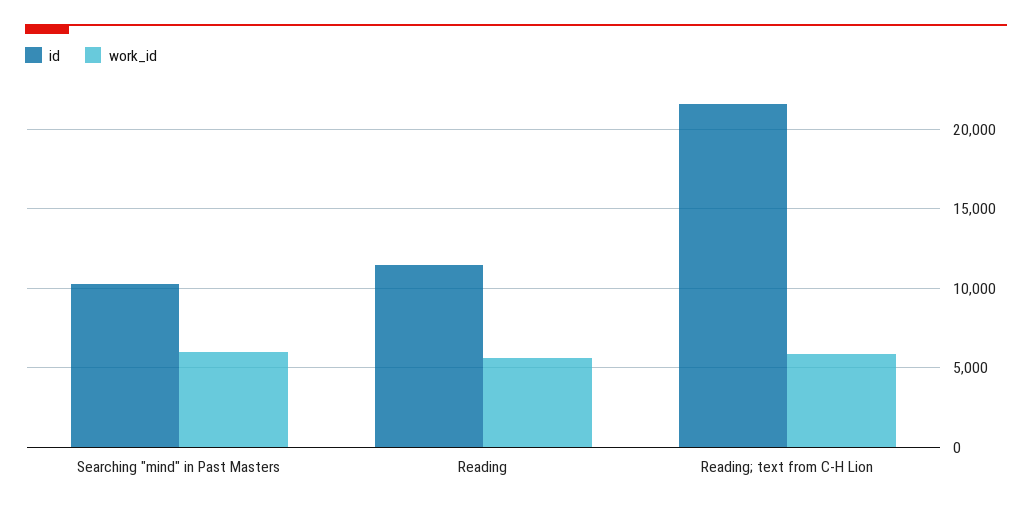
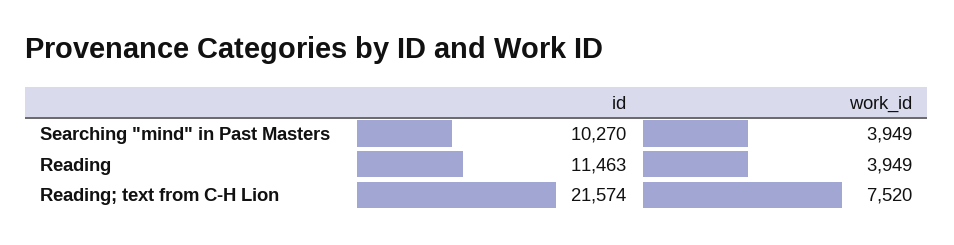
work_id, Searching "mind" in Past Masters: 6000 -> 3949
work_id, Reading: 5500 -> 3949
work_id, Reading; text from C-H Lion: 6000 -> 7520

